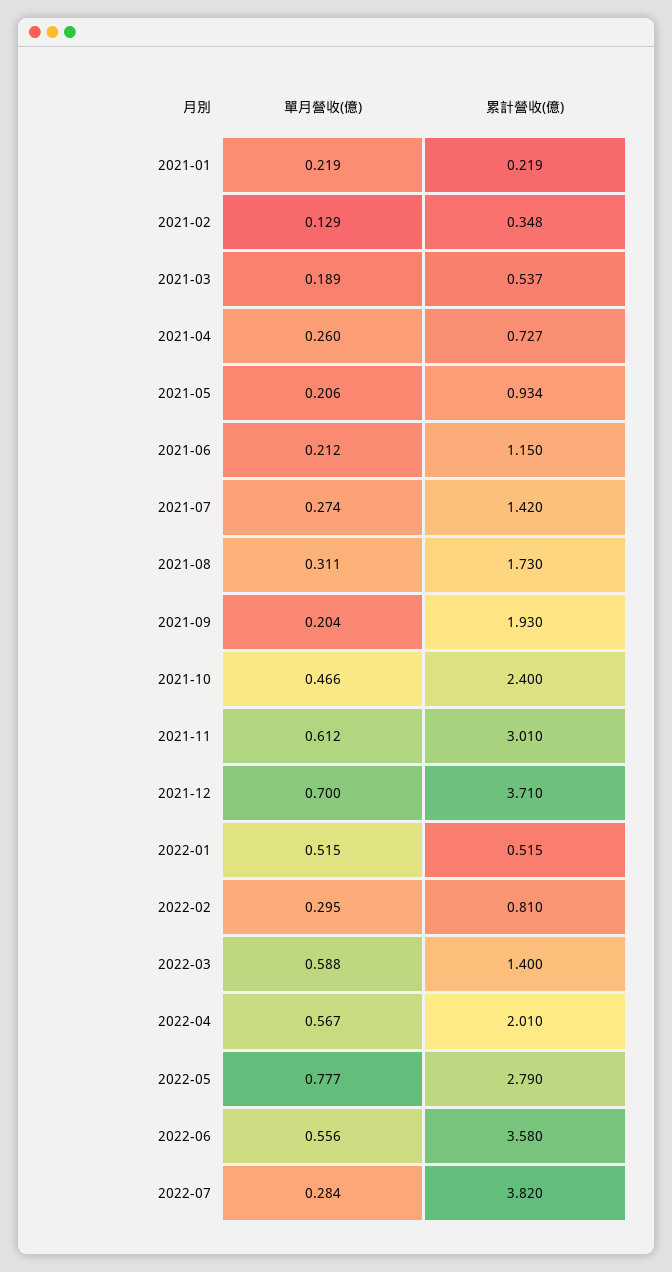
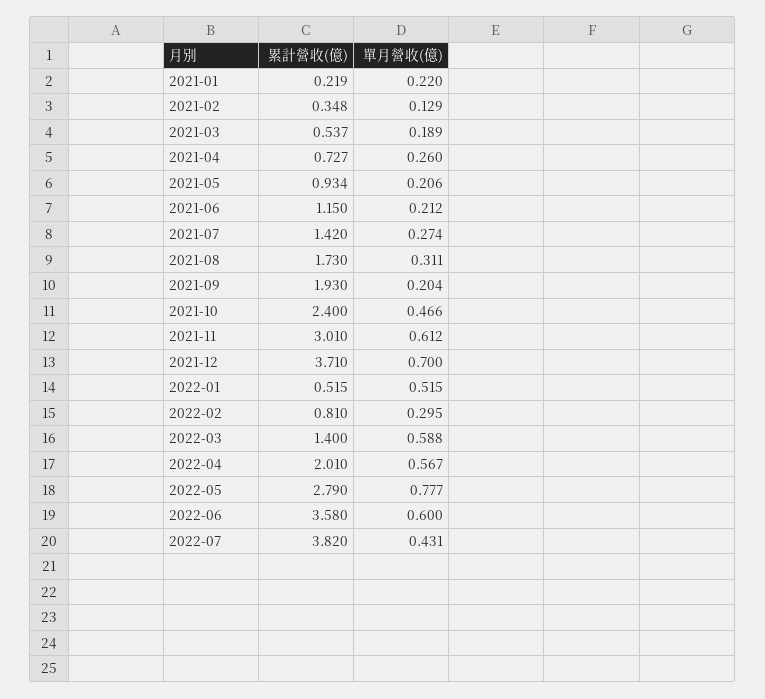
單月營收(億), 2021-01: 0.219 -> 0.22
單月營收(億), 2022-06: 0.556 -> 0.6
單月營收(億), 2022-07: 0.284 -> 0.431

